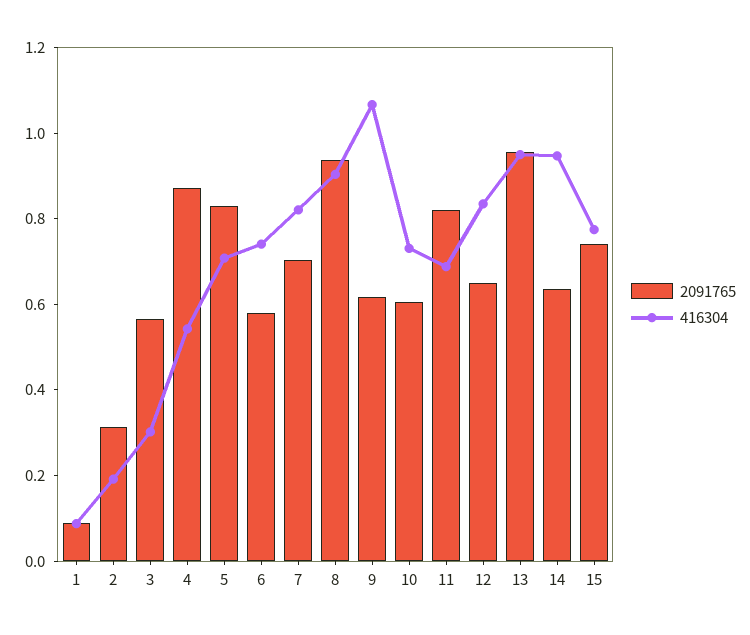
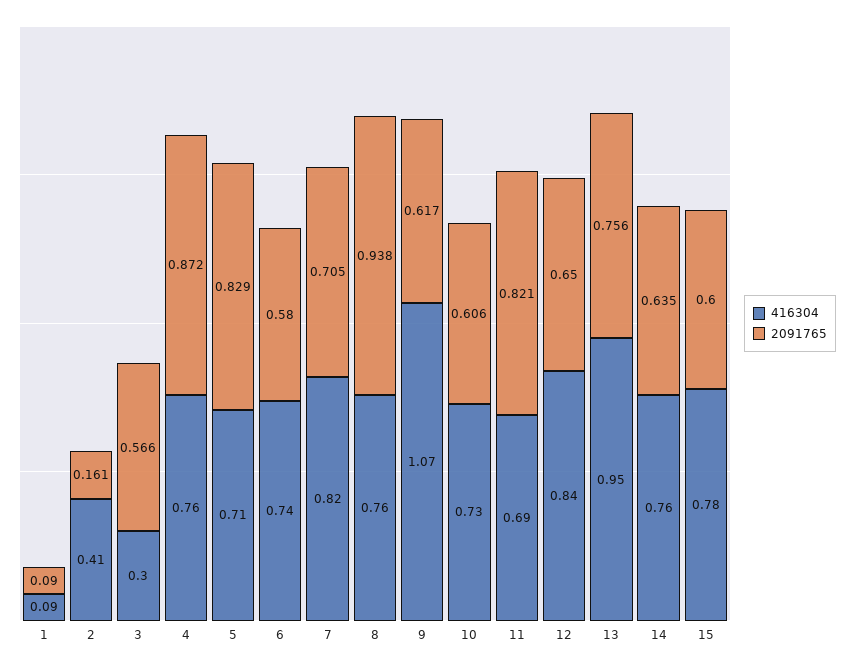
2091765, 2: 0.3 -> 0.161
416304, 2: 0.2 -> 0.41
416304, 4: 0.55 -> 0.76
416304, 8: 0.9 -> 0.76
2091765, 13: 0.95 -> 0.756
416304, 14: 0.95 -> 0.76
2091765, 15: 0.75 -> 0.6

